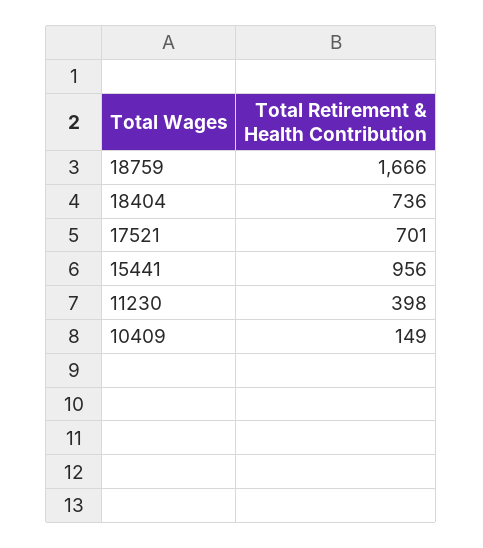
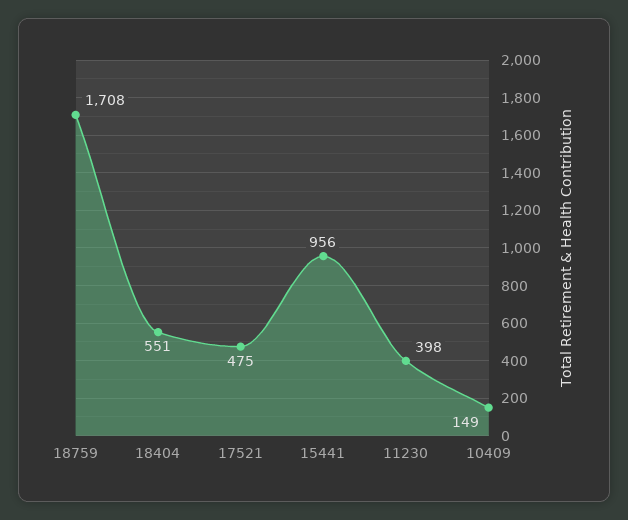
18759: 1666 -> 1708
18404: 736 -> 551
17521: 701 -> 475

